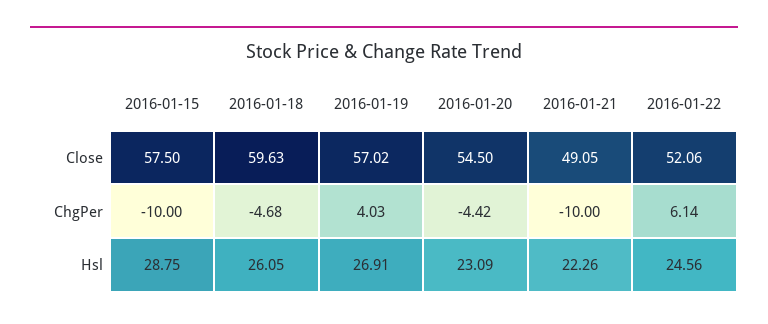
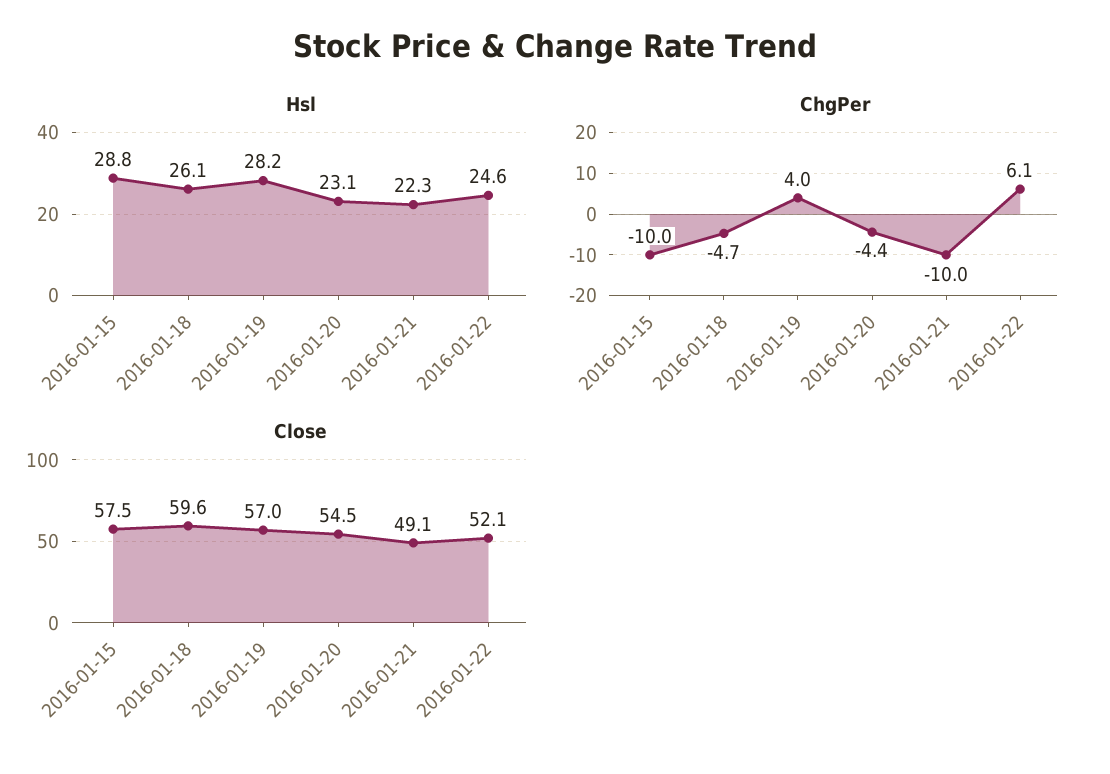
Hsl, 2016-01-19: 26.91 -> 28.2

